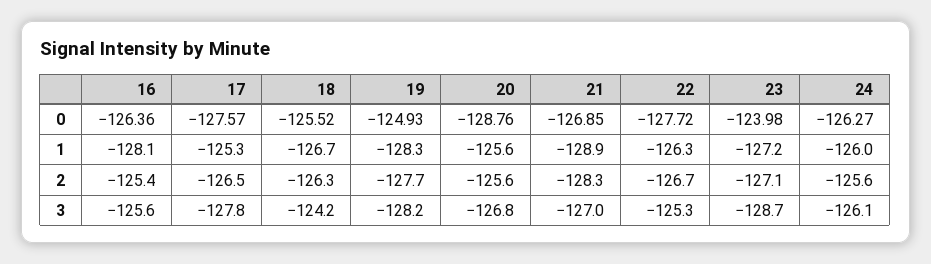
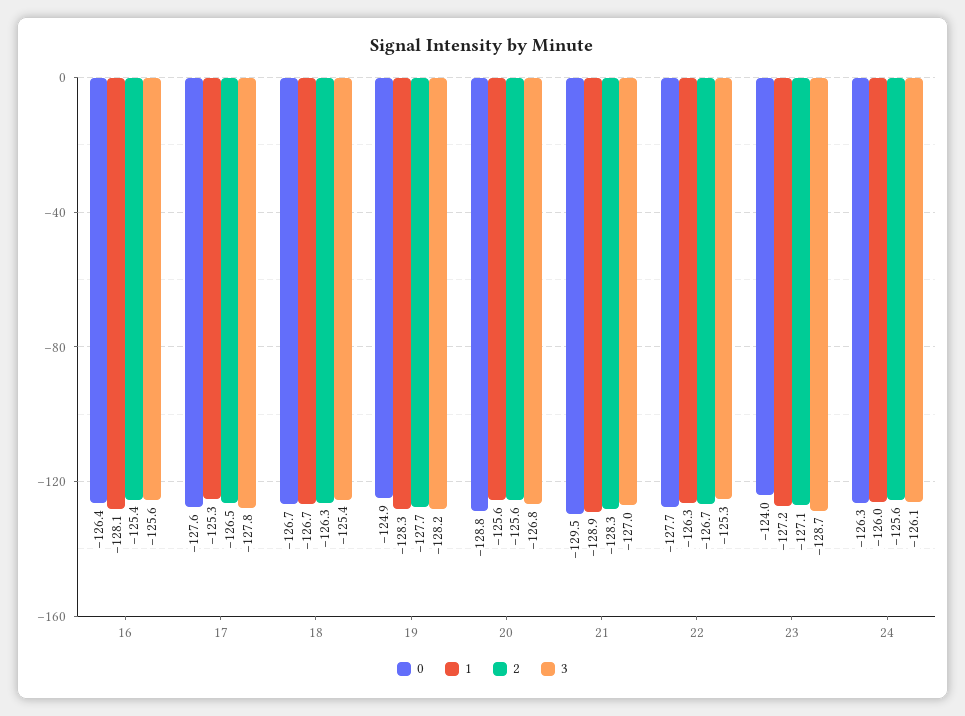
0, 18: -125.52 -> -126.7
0, 21: -126.85 -> -129.5
3, 18: -124.2 -> -125.4

